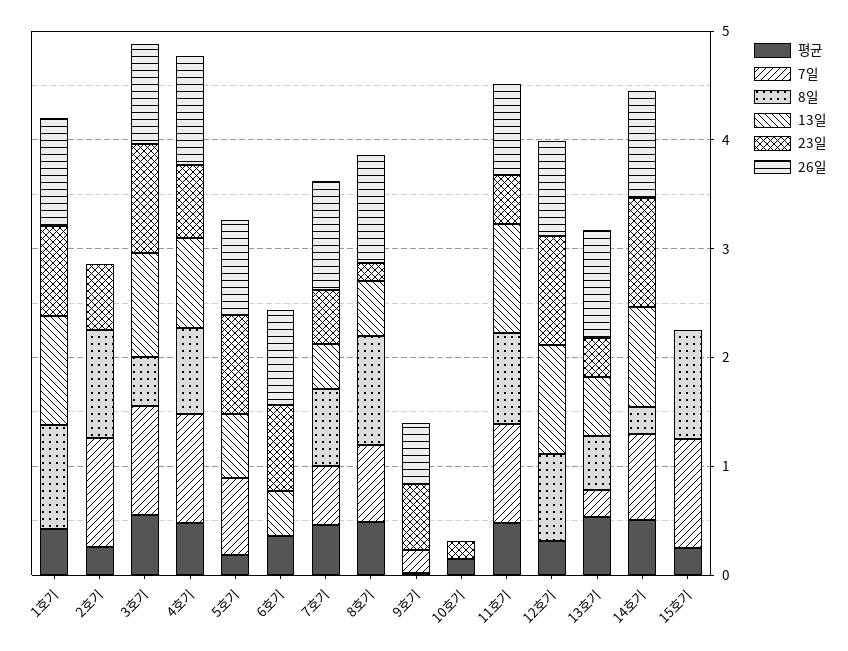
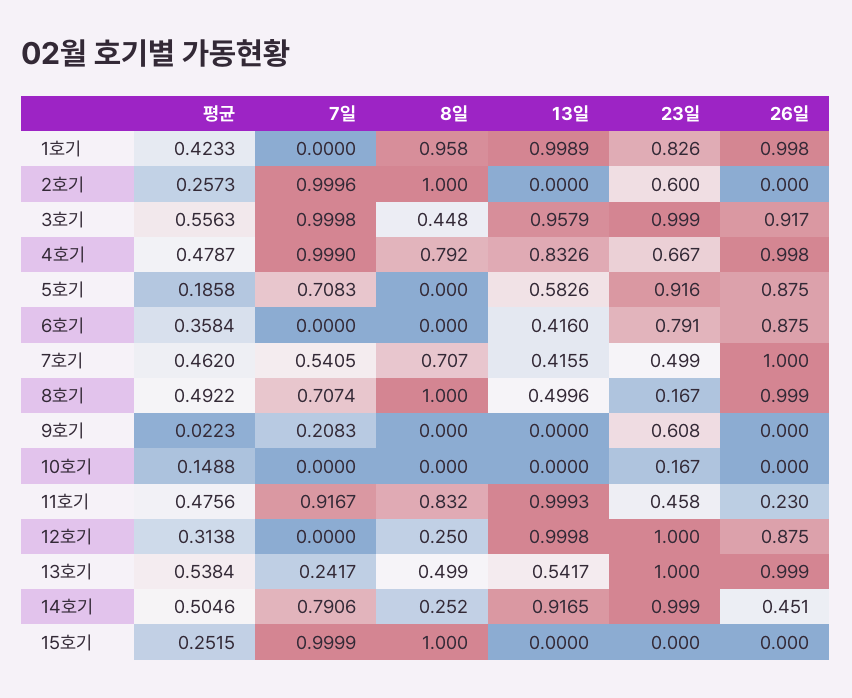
26일, 9호기: 0.6 -> 0
26일, 11호기: 0.8 -> 0.23
8일, 12호기: 0.8 -> 0.25
23일, 13호기: 0.4 -> 1
26일, 14호기: 1 -> 0.451

